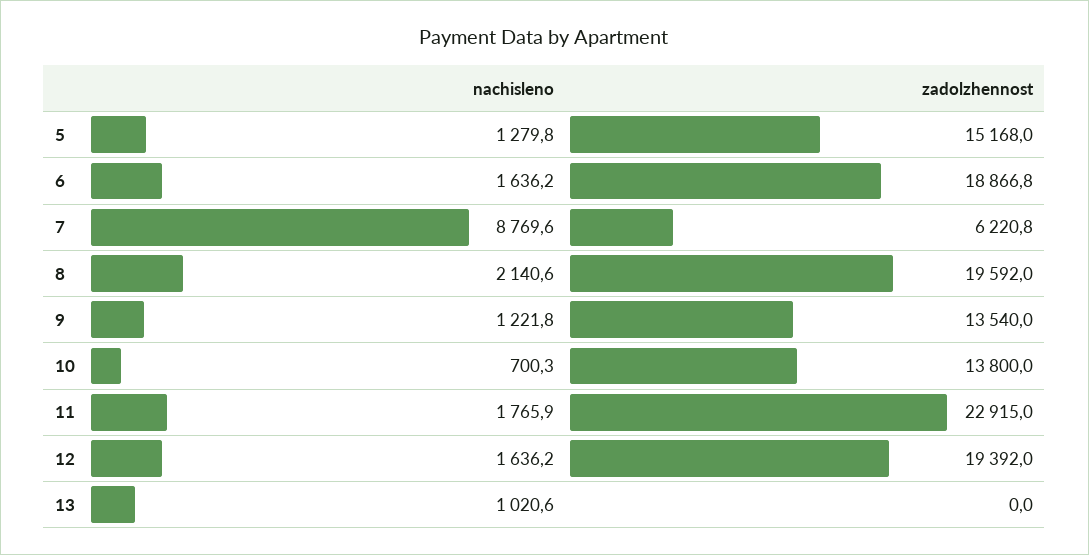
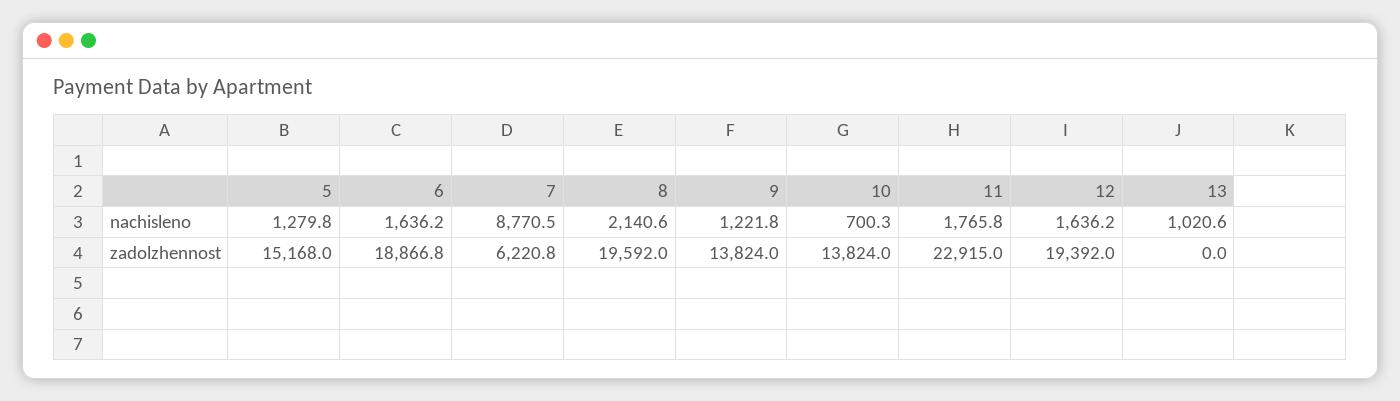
nachisleno, 7: 8769.6 -> 8770.5
zadolzhennost, 9: 13540 -> 13824
zadolzhennost, 10: 13800 -> 13824
nachisleno, 11: 1765.9 -> 1765.8

